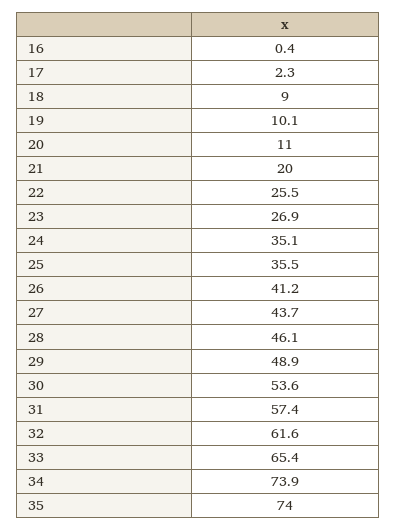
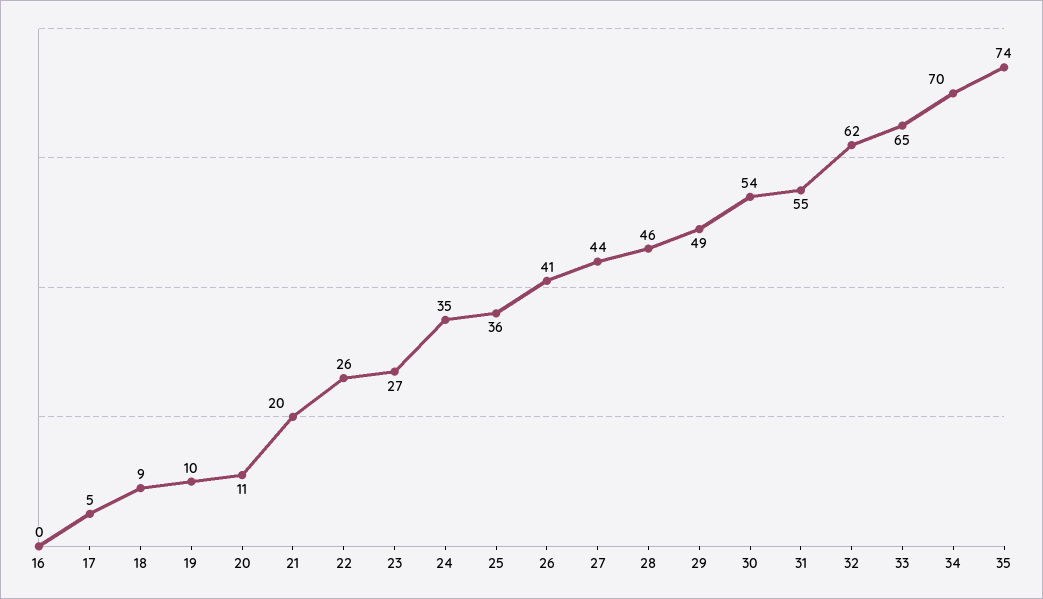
17: 2.3 -> 5
31: 57.4 -> 55
34: 73.9 -> 70

